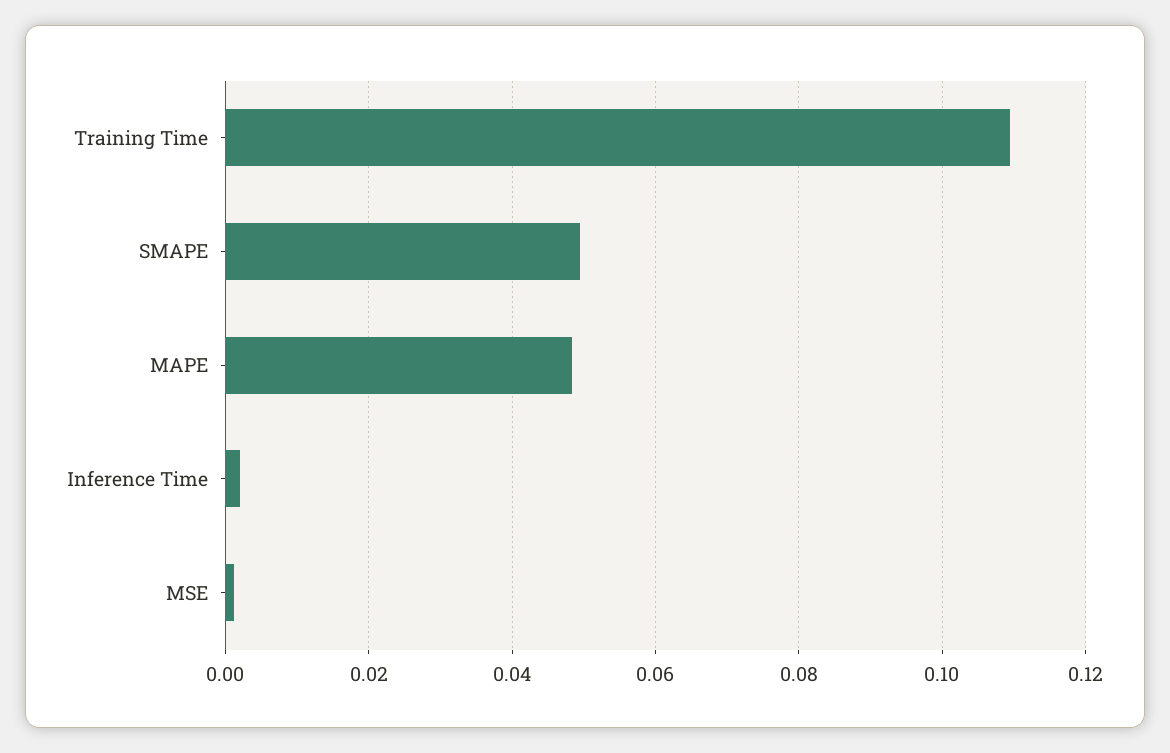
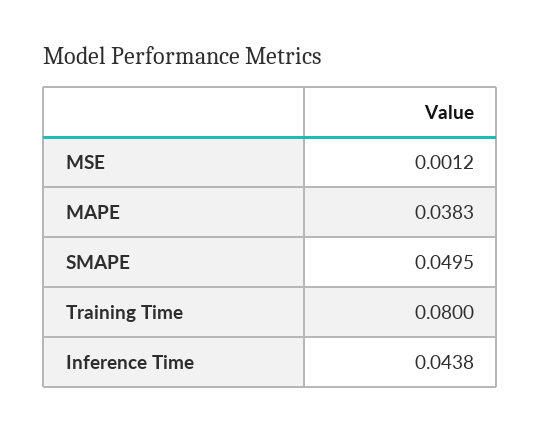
Training Time: 0.11 -> 0.08
MAPE: 0.048 -> 0.0383
Inference Time: 0.002 -> 0.0438

